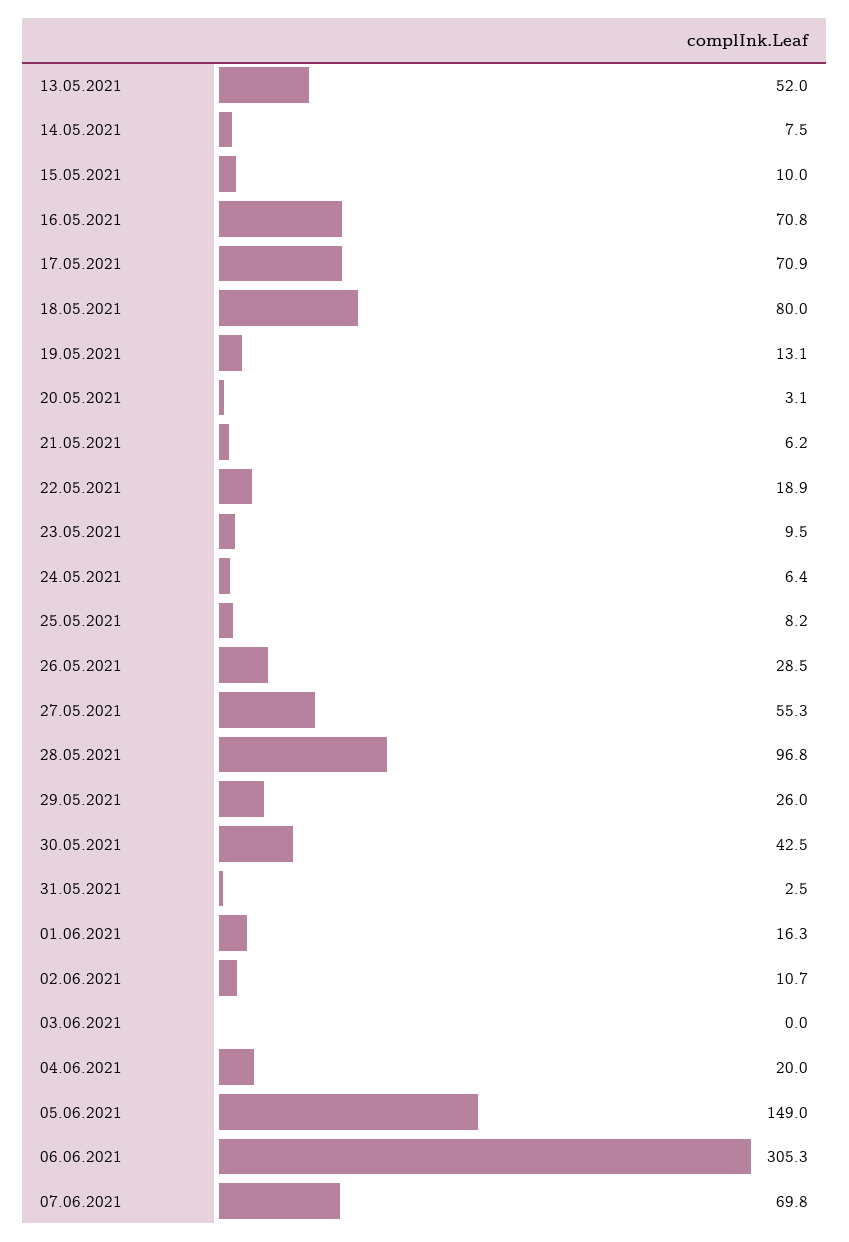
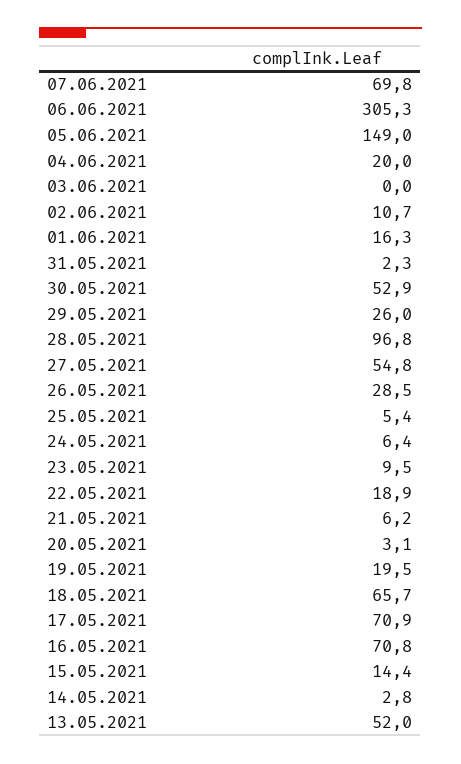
14.05.2021: 7.5 -> 2.8
15.05.2021: 10 -> 14.4
18.05.2021: 80 -> 65.7
19.05.2021: 13.1 -> 19.5
25.05.2021: 8.2 -> 5.4
27.05.2021: 55.3 -> 54.8
30.05.2021: 42.5 -> 52.9
31.05.2021: 2.5 -> 2.3

